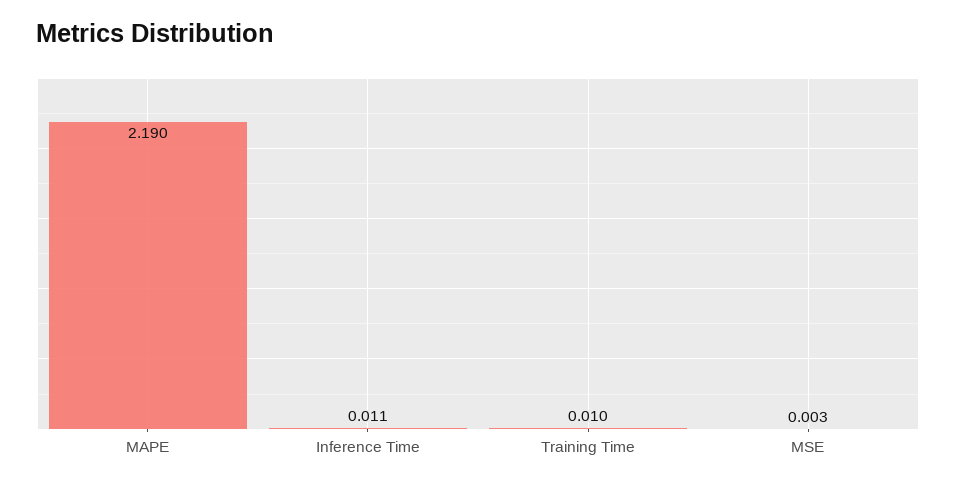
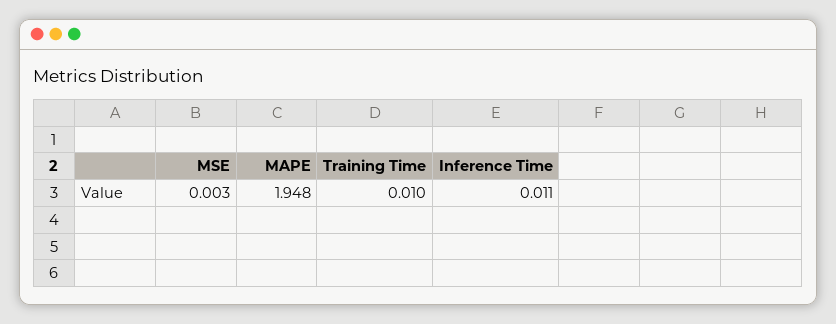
MAPE: 2.19 -> 1.948

